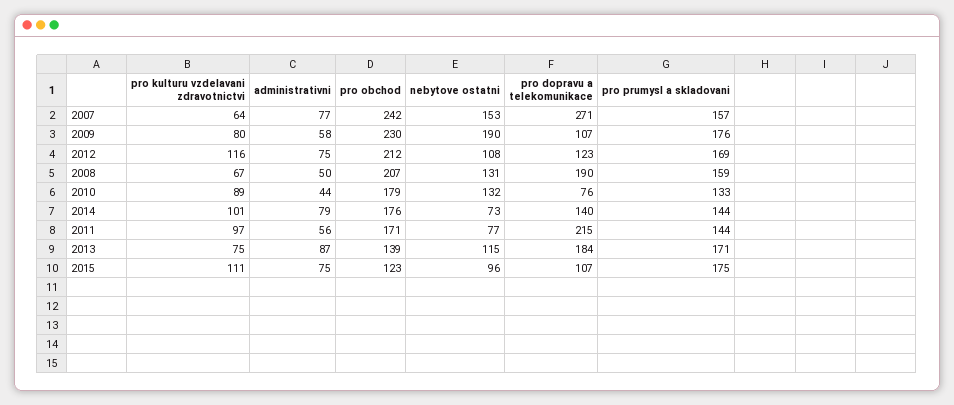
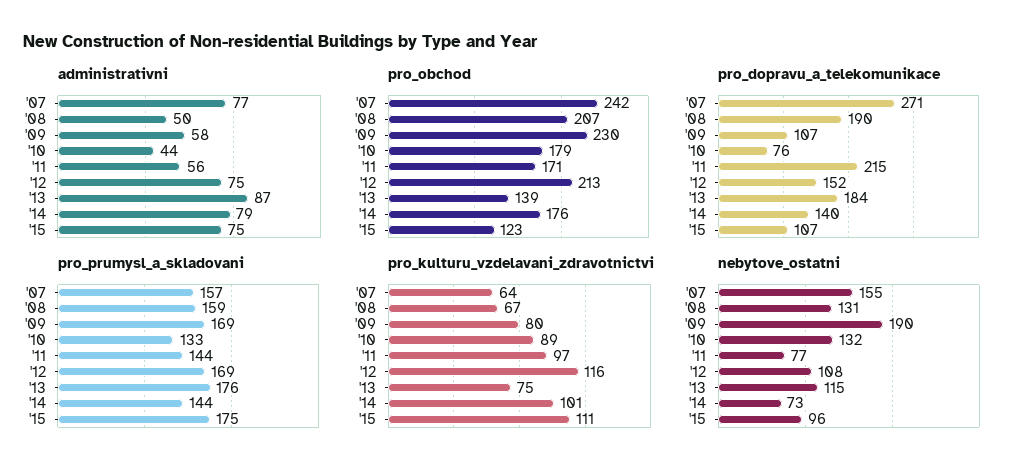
nebytove ostatni, 2007: 153 -> 155
pro prumysl a skladovani, 2009: 176 -> 169
pro obchod, 2012: 212 -> 213
pro dopravu a telekomunikace, 2012: 123 -> 152
pro prumysl a skladovani, 2013: 171 -> 176

